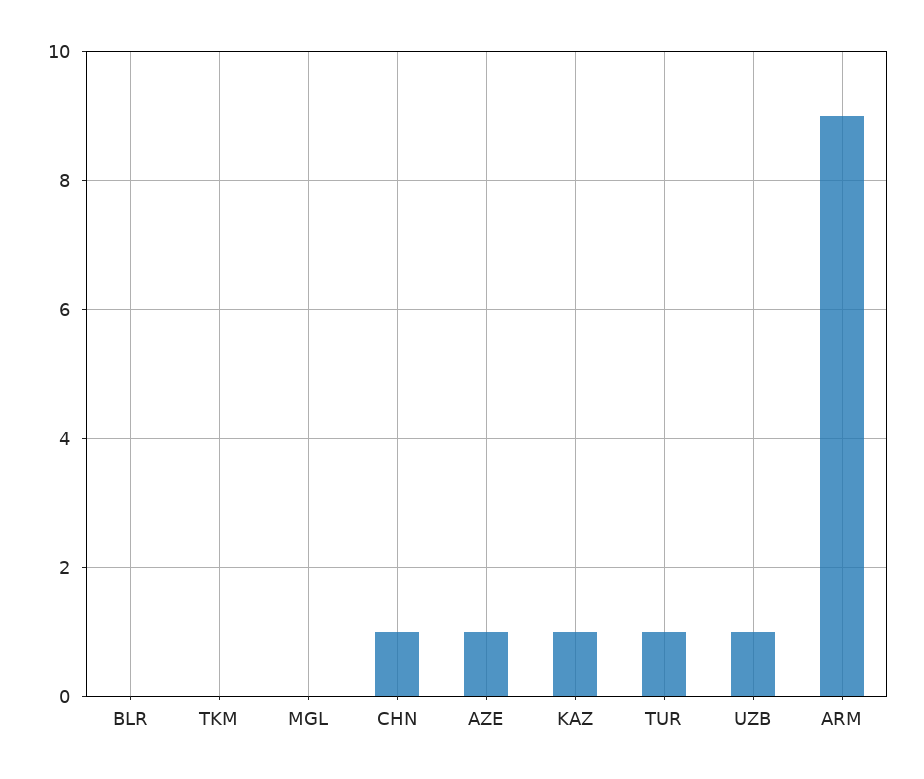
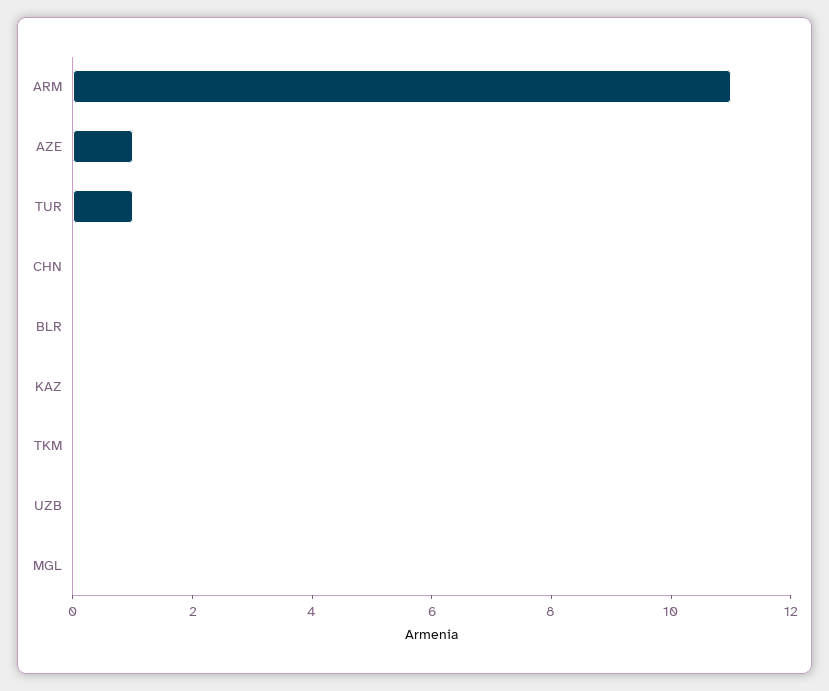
CHN: 1 -> 0
KAZ: 1 -> 0
UZB: 1 -> 0
ARM: 9 -> 11

